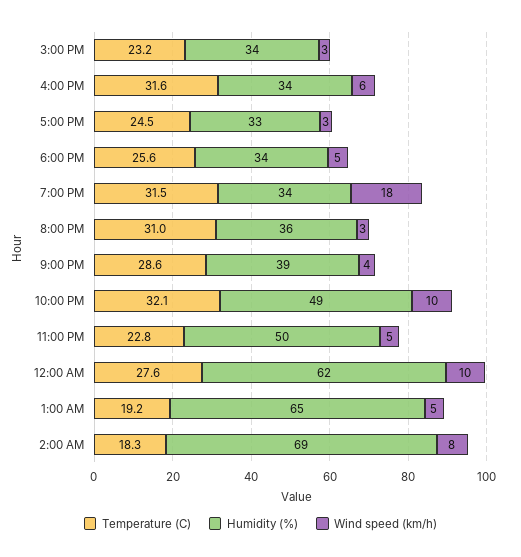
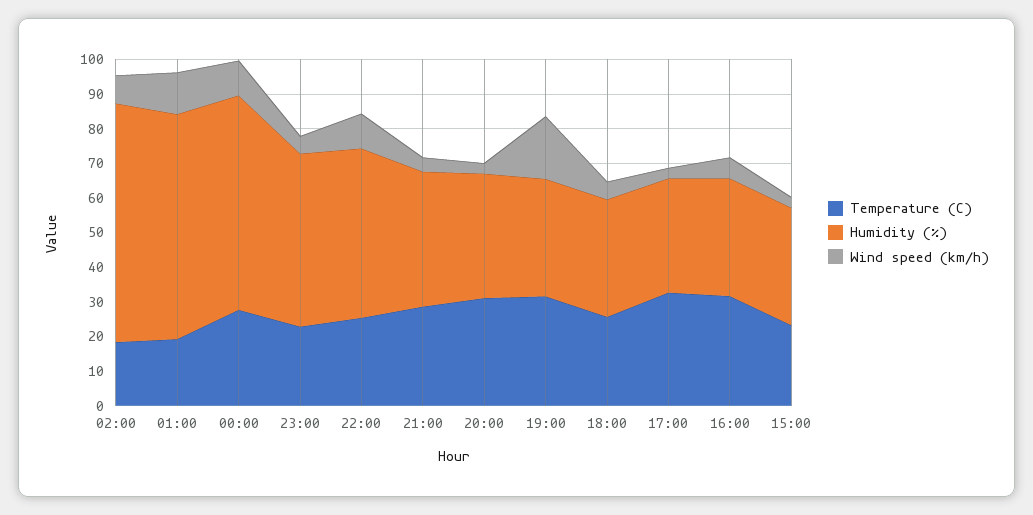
Temperature (C), 5:00 PM: 24.5 -> 32.5
Temperature (C), 10:00 PM: 32.1 -> 25
Wind speed (km/h), 1:00 AM: 5 -> 12.5

